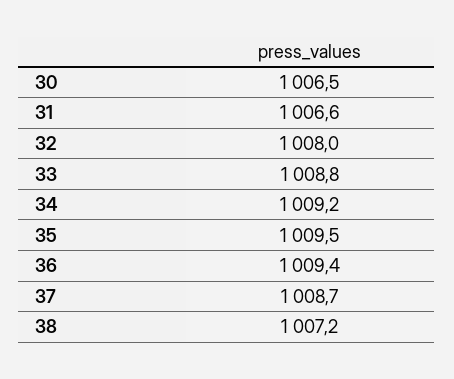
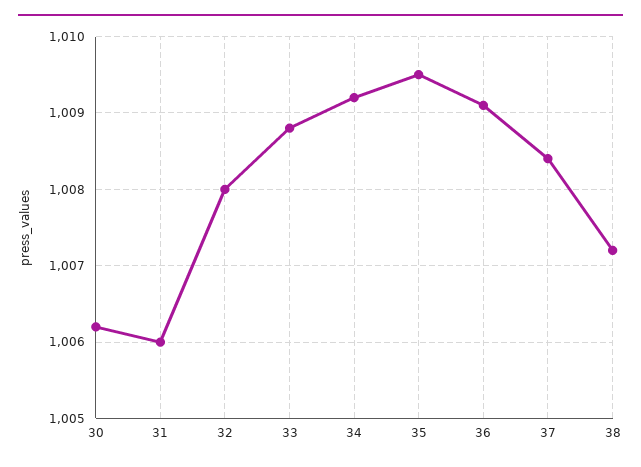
30: 1006.5 -> 1006.2
31: 1006.6 -> 1006
36: 1009.4 -> 1009.1
37: 1008.7 -> 1008.4

